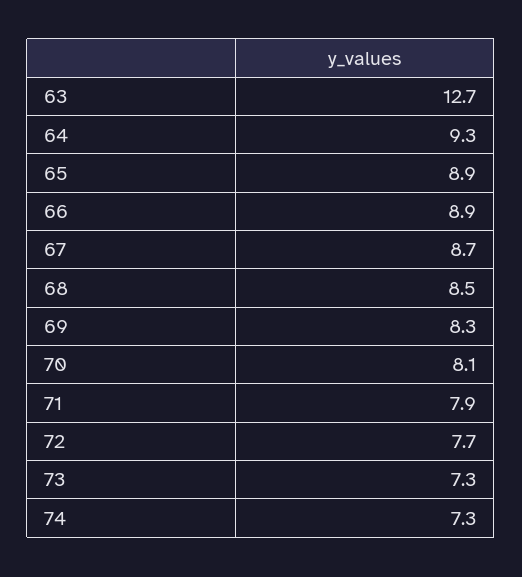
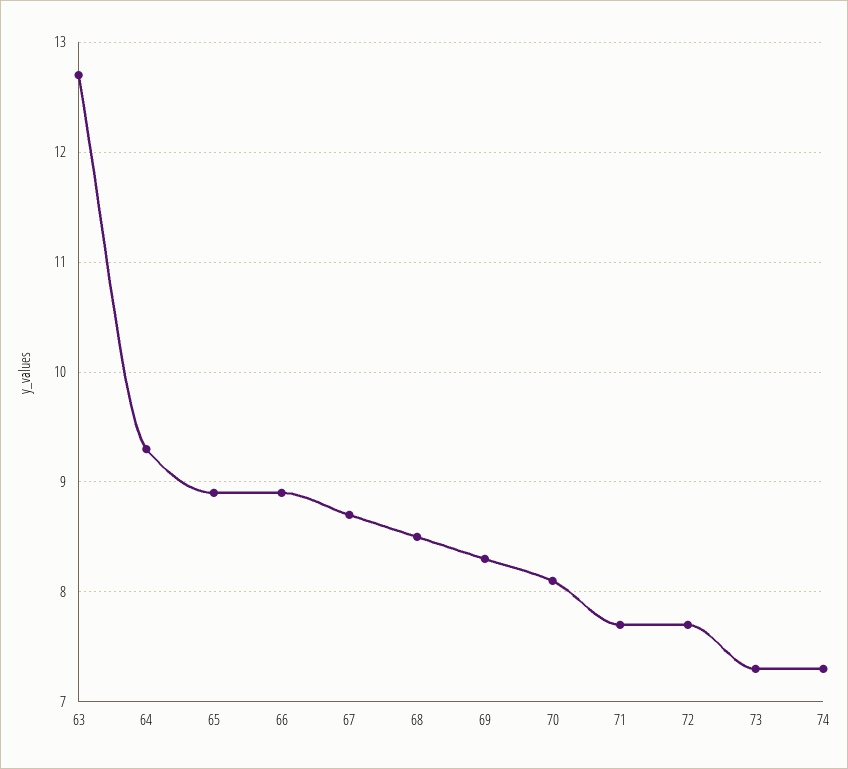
71: 7.9 -> 7.7

